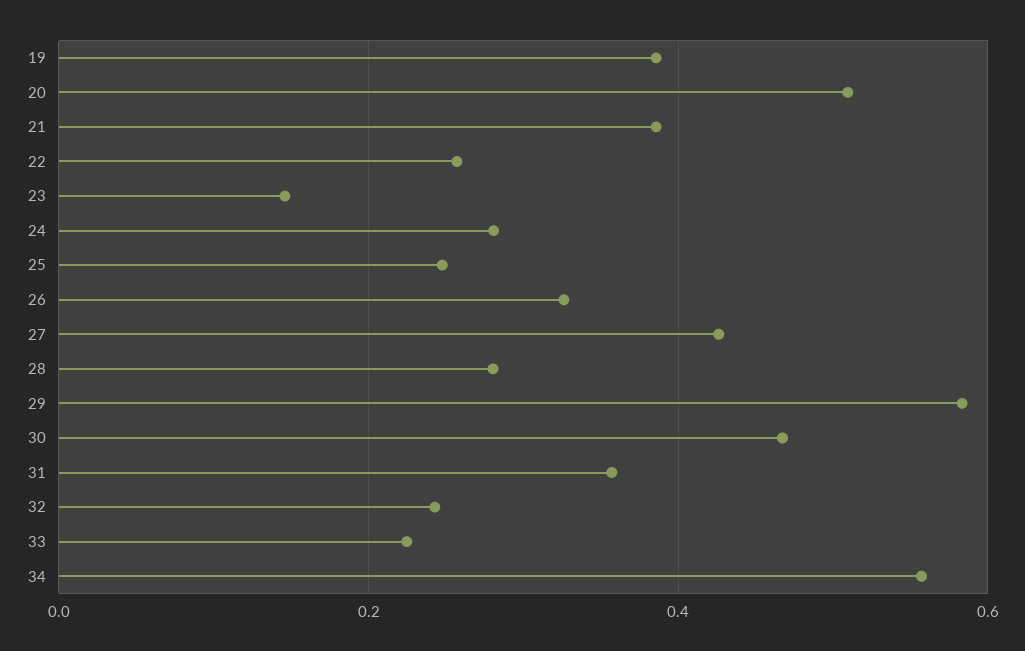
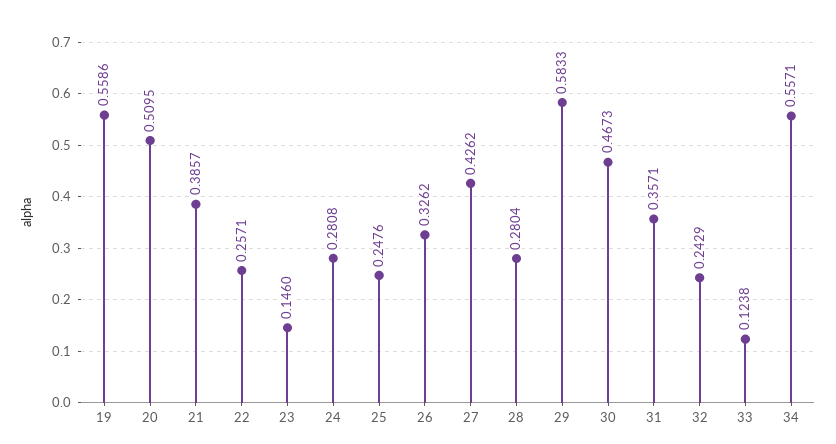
19: 0.38 -> 0.5586
33: 0.22 -> 0.1238

